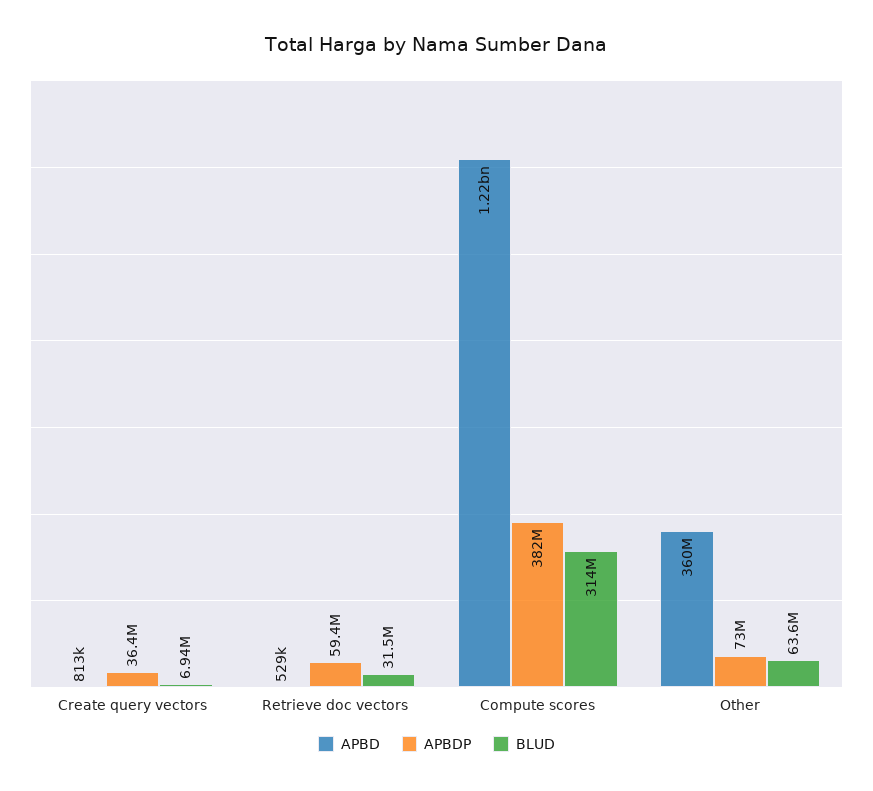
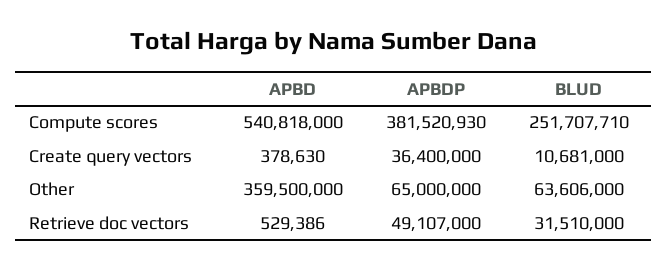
APBD, Create query vectors: 813000 -> 378630
BLUD, Create query vectors: 6940000 -> 10681000
APBDP, Retrieve doc vectors: 59400000 -> 49107000
APBD, Compute scores: 1220000000 -> 540818000
BLUD, Compute scores: 314000000 -> 251707710
APBDP, Other: 73000000 -> 65000000

